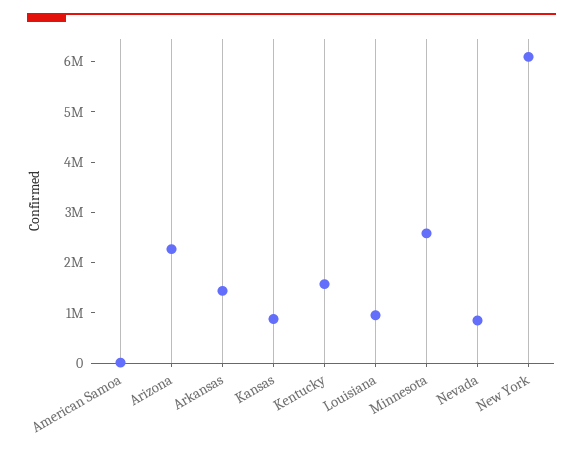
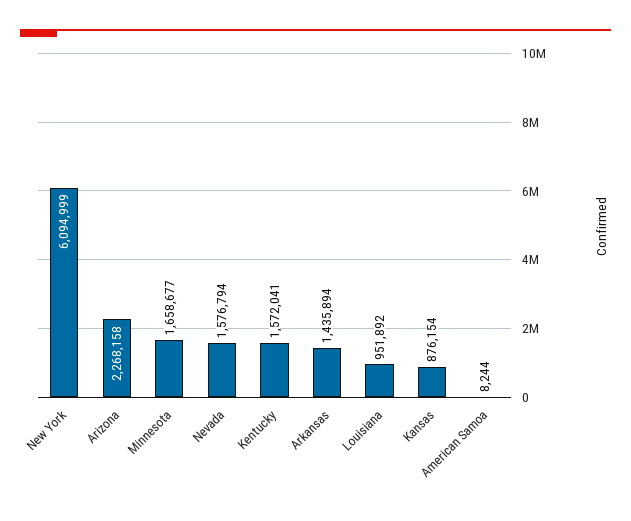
Minnesota: 2600000 -> 1658677
Nevada: 800000 -> 1576794

